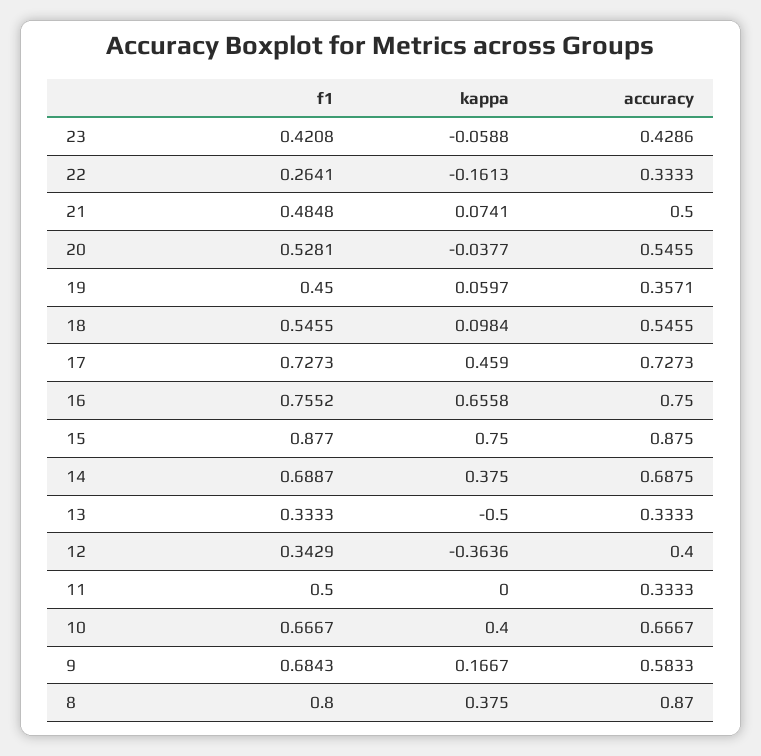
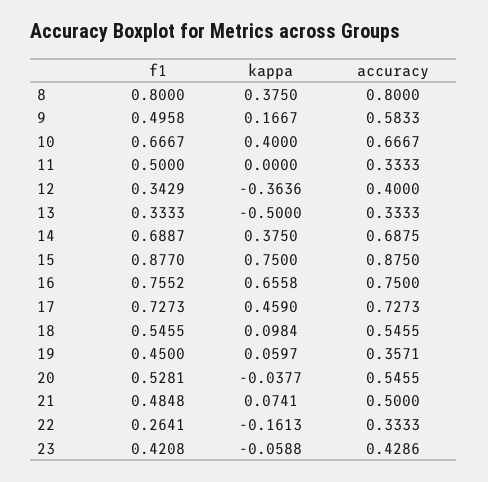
f1, 9: 0.6843 -> 0.4958
accuracy, 8: 0.87 -> 0.8

